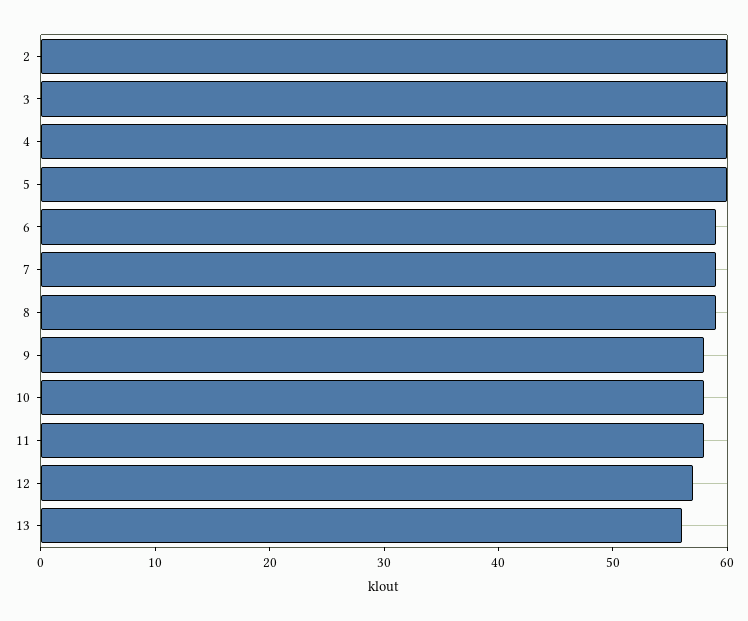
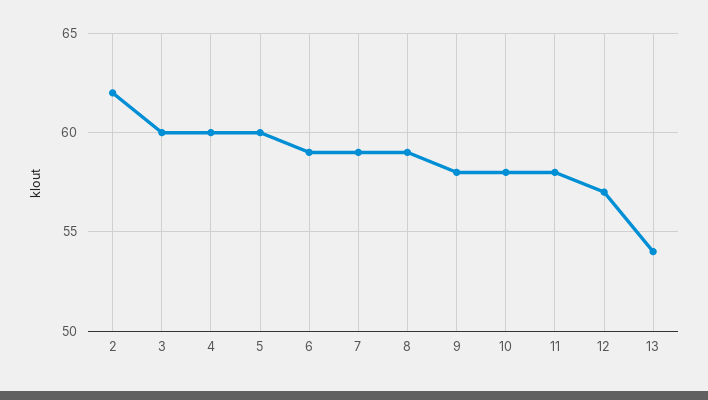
2: 60 -> 62
13: 56 -> 54

